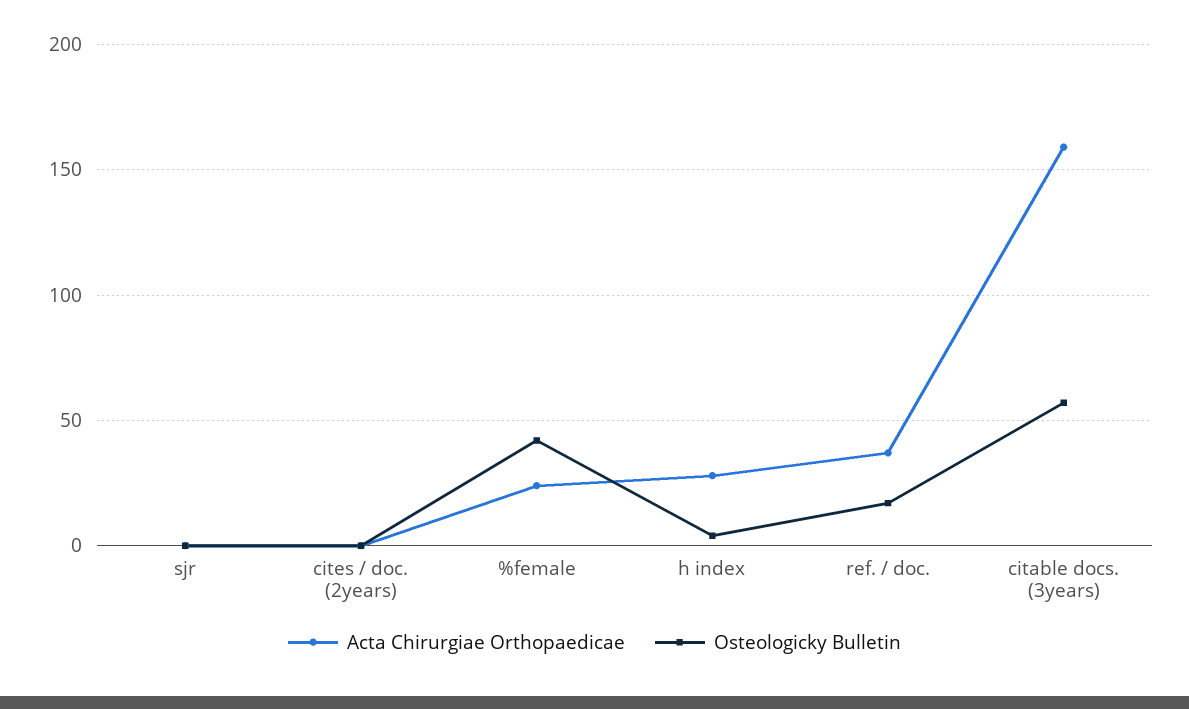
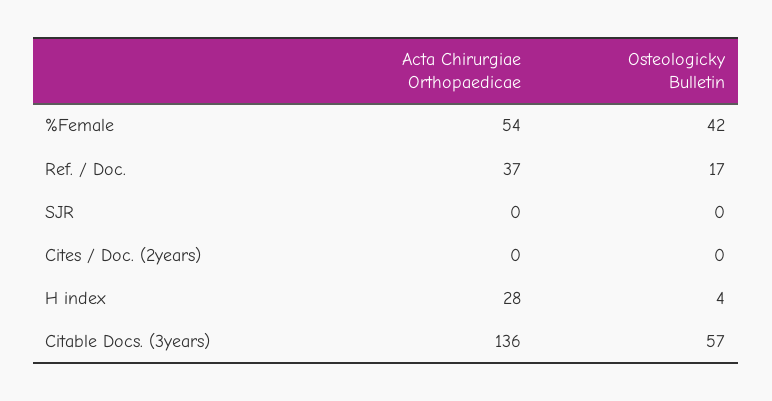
Acta Chirurgiae Orthopaedicae, %female: 25 -> 54
Acta Chirurgiae Orthopaedicae, citable docs. (3years): 160 -> 136

